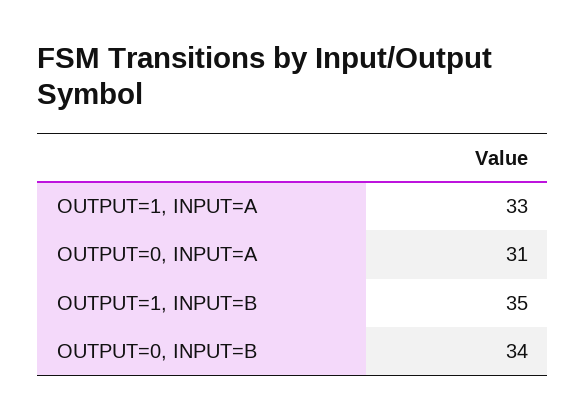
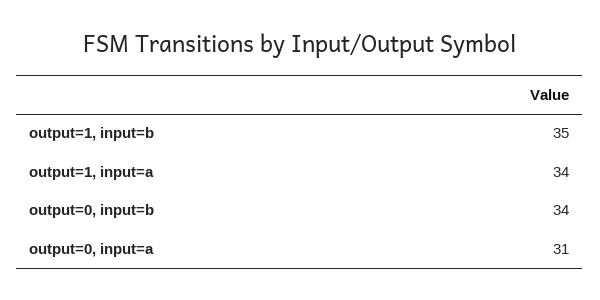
OUTPUT=1, INPUT=A: 33 -> 34

